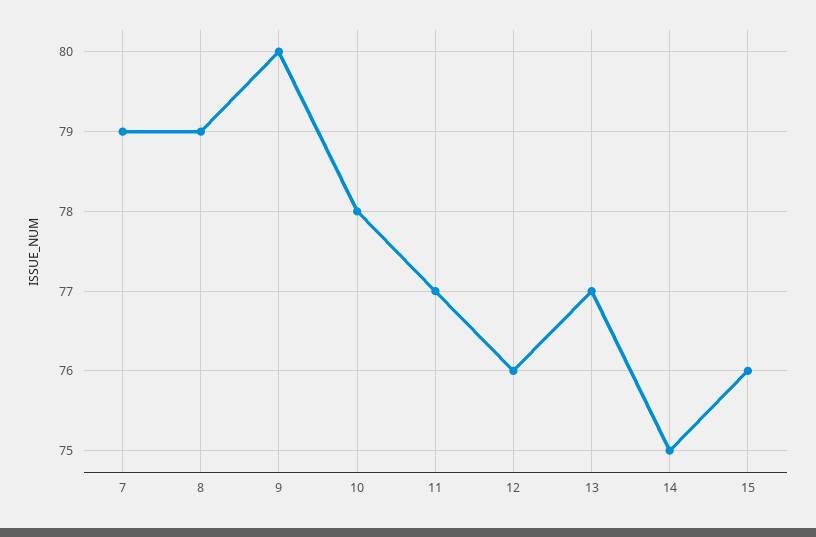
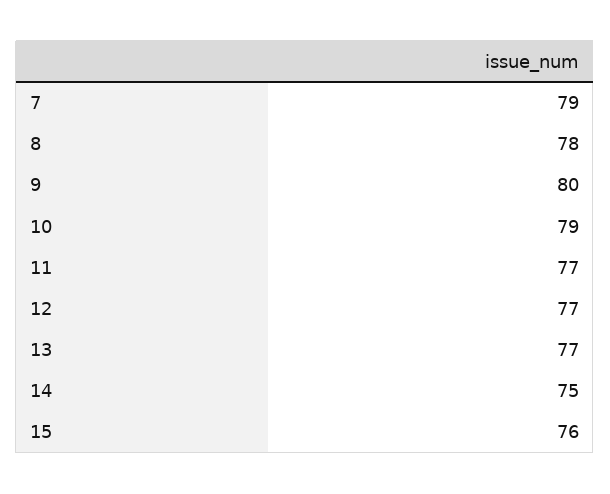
8: 79 -> 78
10: 78 -> 79
12: 76 -> 77

